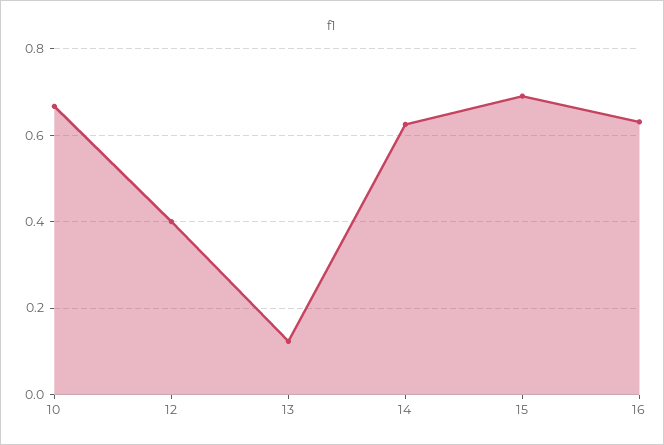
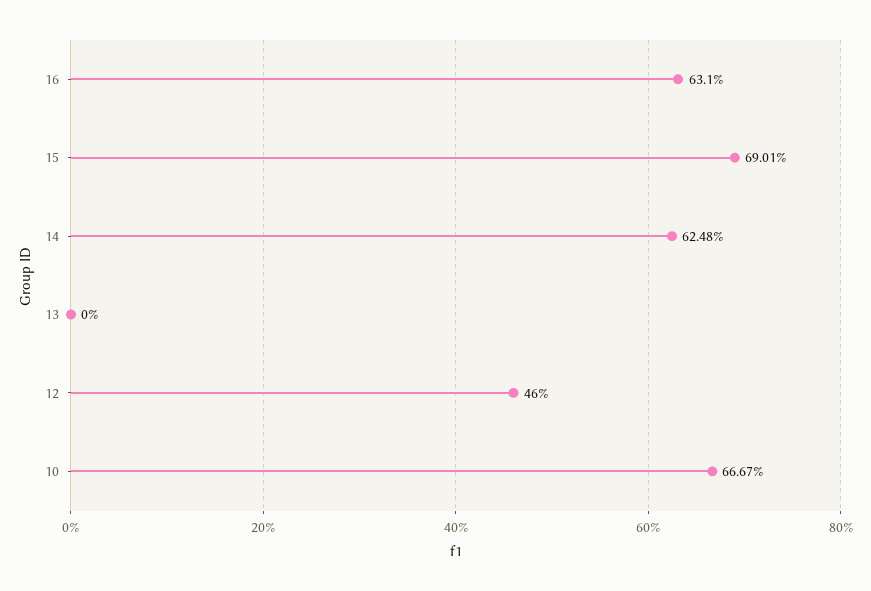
12: 0.4 -> 0.46
13: 0.12 -> 0

